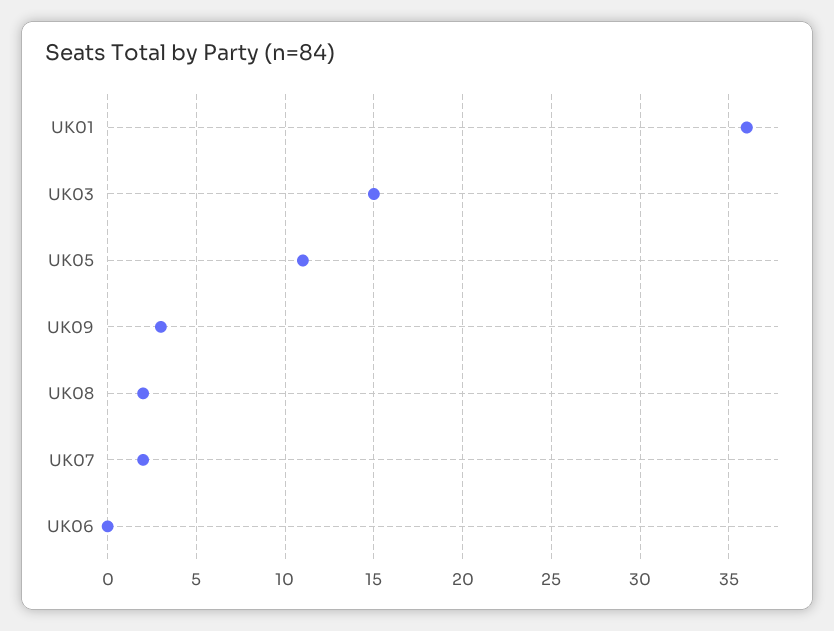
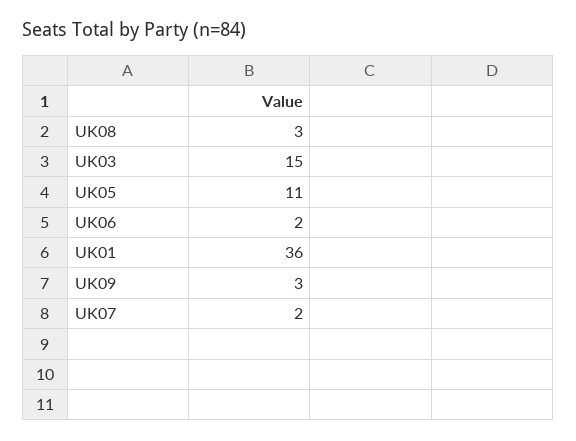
UK08: 2 -> 3
UK06: 0 -> 2

